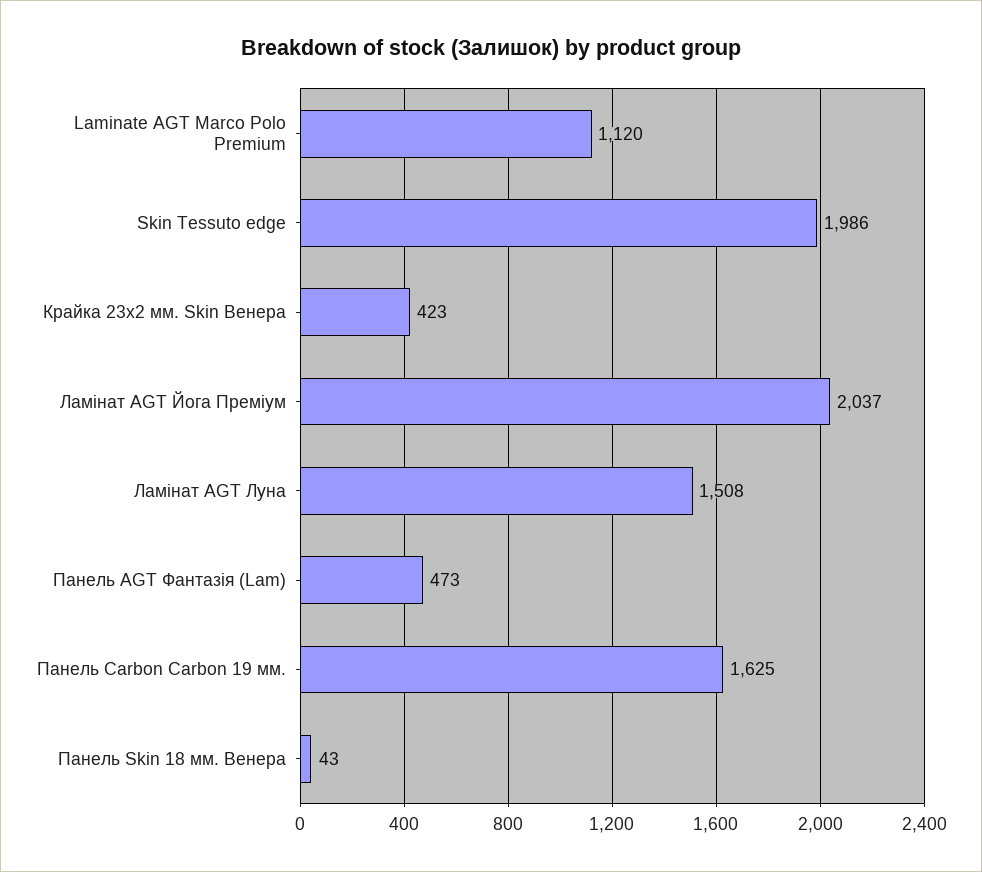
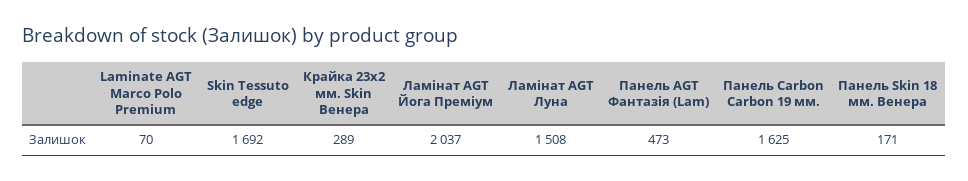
Laminate AGT Marco Polo Premium: 1120 -> 70
Skin Tessuto edge: 1986 -> 1692
Крайка 23x2 мм. Skin Венера: 423 -> 289
Панель Skin 18 мм. Венера: 43 -> 171

